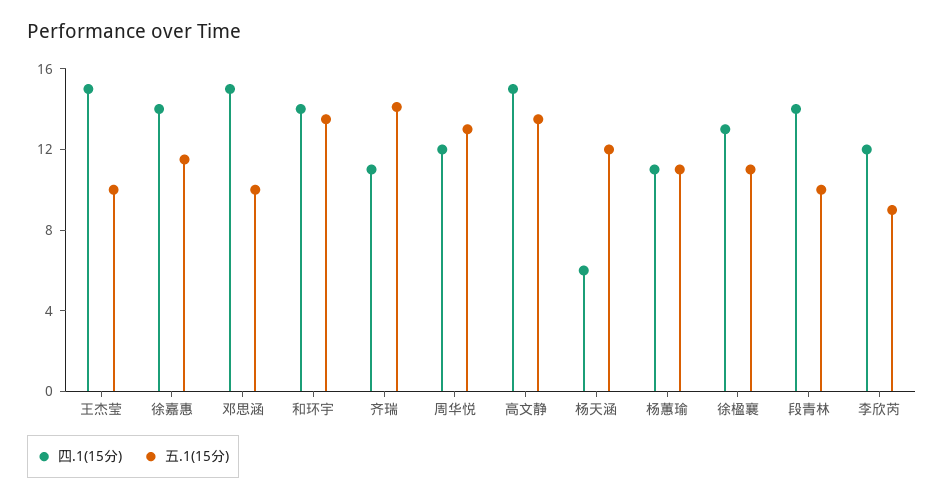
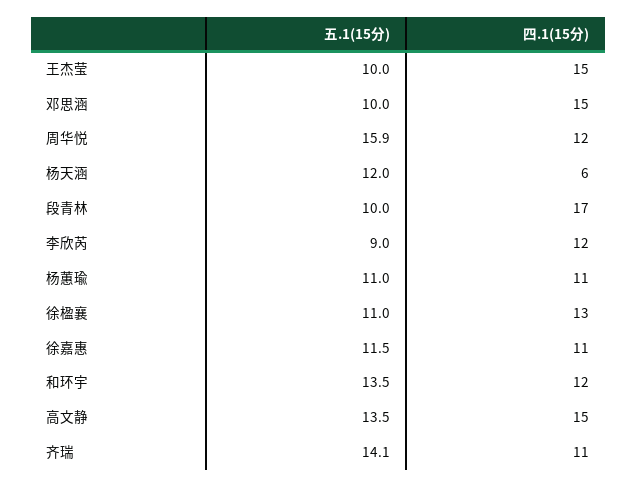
四.1(15分), 徐嘉惠: 14 -> 11
四.1(15分), 和环宇: 14 -> 12
五.1(15分), 周华悦: 13 -> 15.9
四.1(15分), 段青林: 14 -> 17

